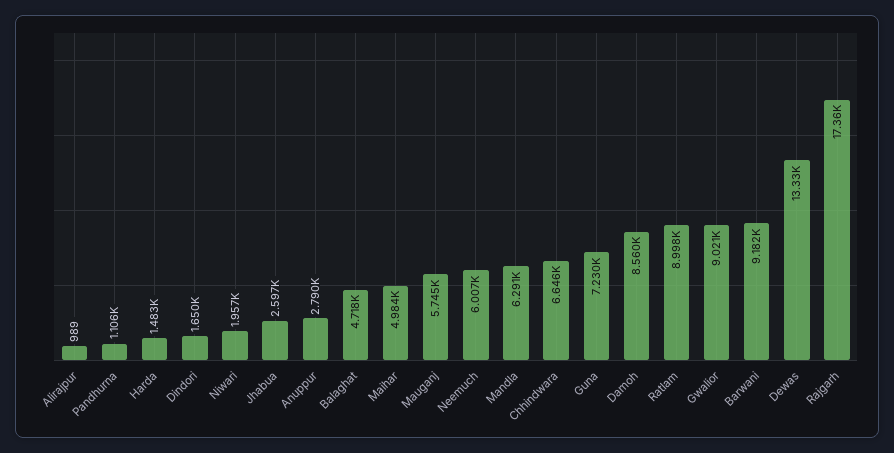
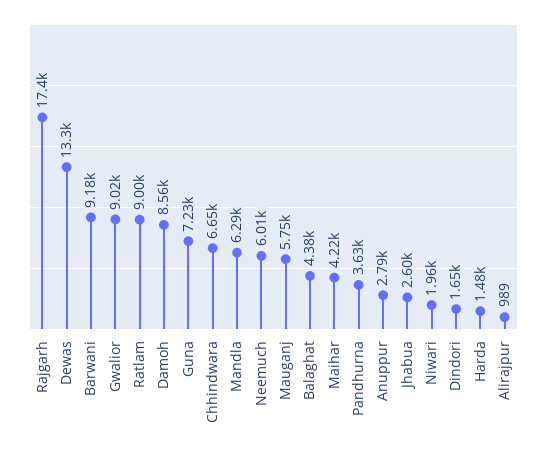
Pandhurna: 1106 -> 3630
Balaghat: 4718 -> 4380
Maihar: 4984 -> 4220

